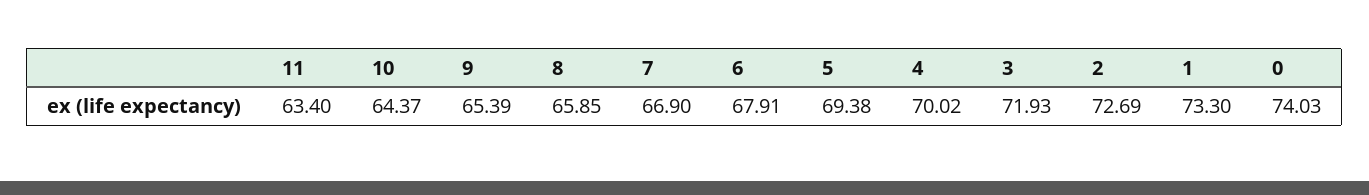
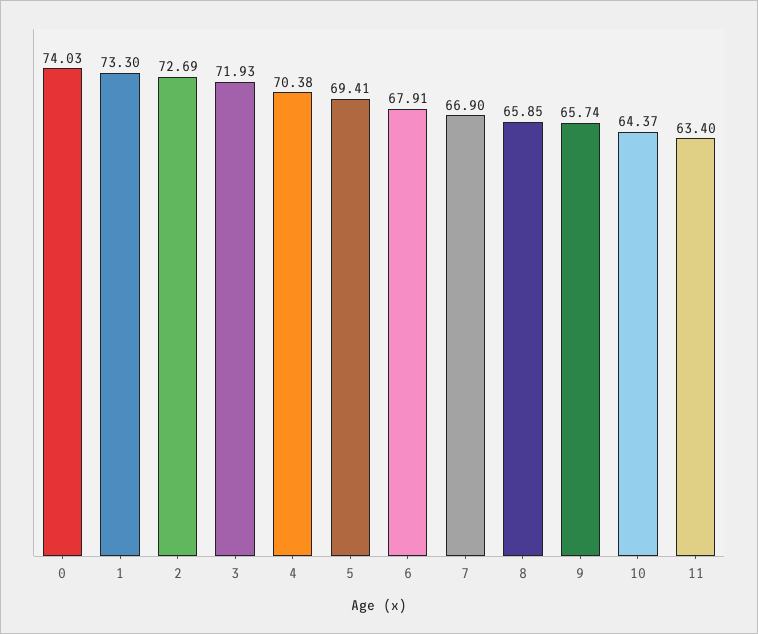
9: 65.39 -> 65.74
5: 69.38 -> 69.41
4: 70.02 -> 70.38

